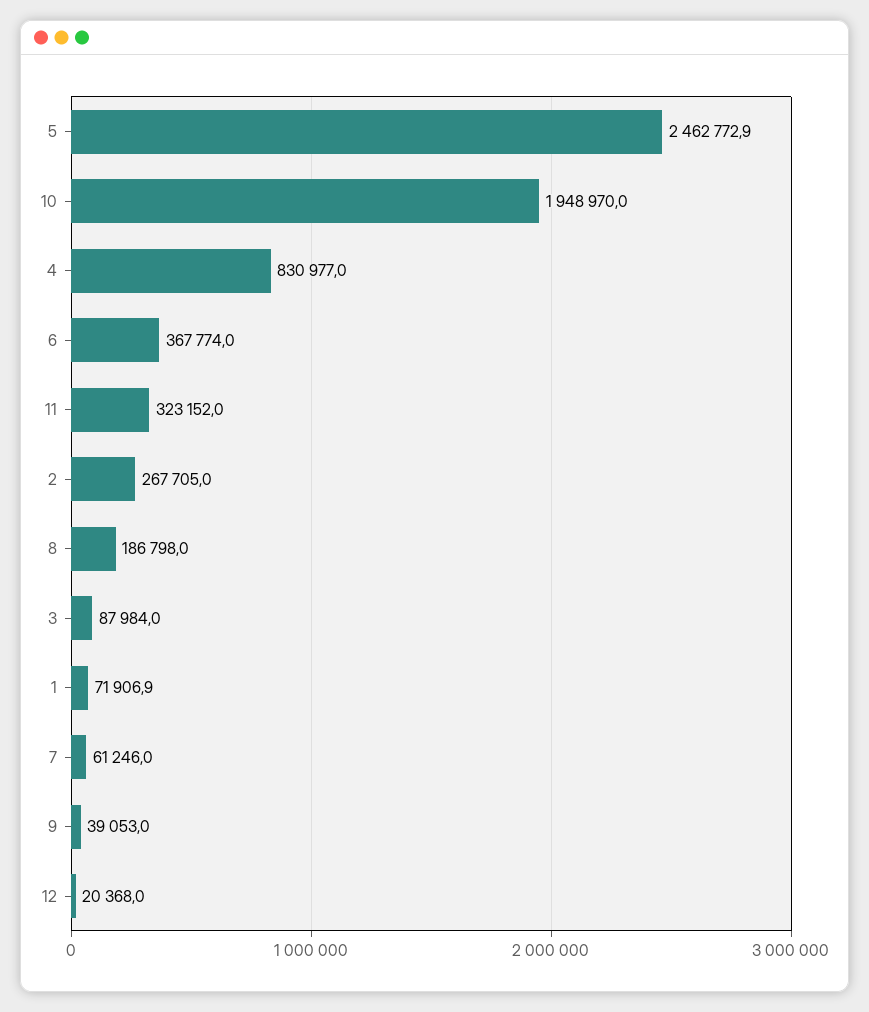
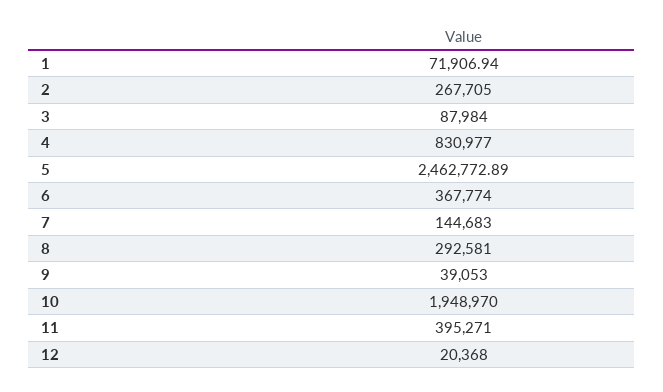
11: 323152 -> 395271
8: 186798 -> 292581
7: 61246 -> 144683

